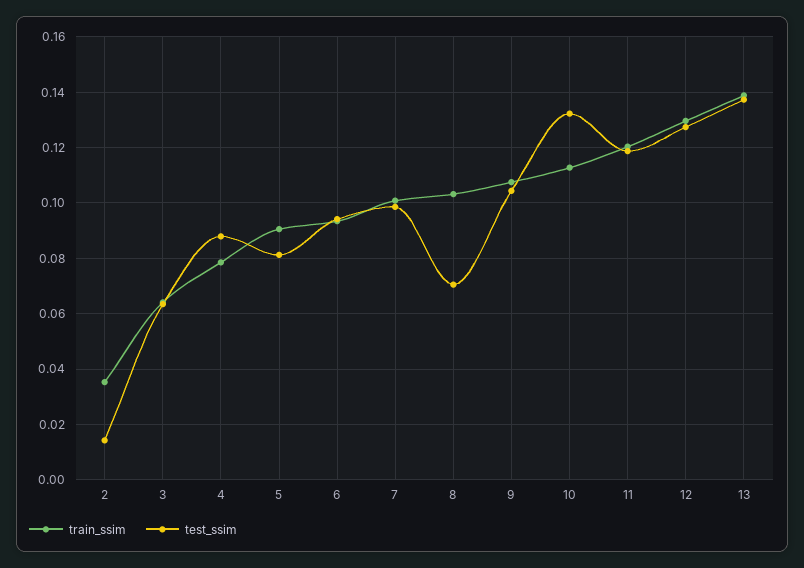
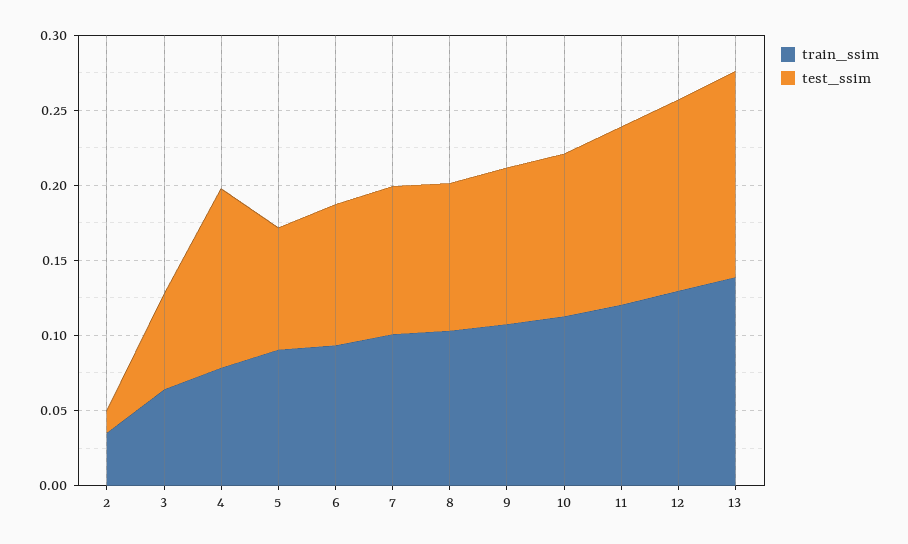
test_ssim, 4: 0.0875 -> 0.12
test_ssim, 8: 0.07 -> 0.1
test_ssim, 10: 0.1325 -> 0.11

